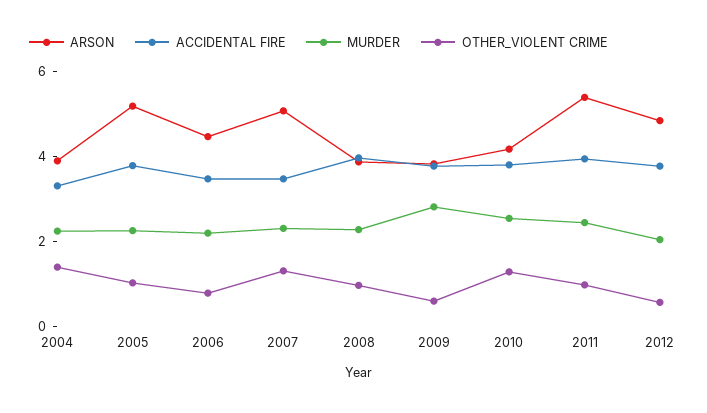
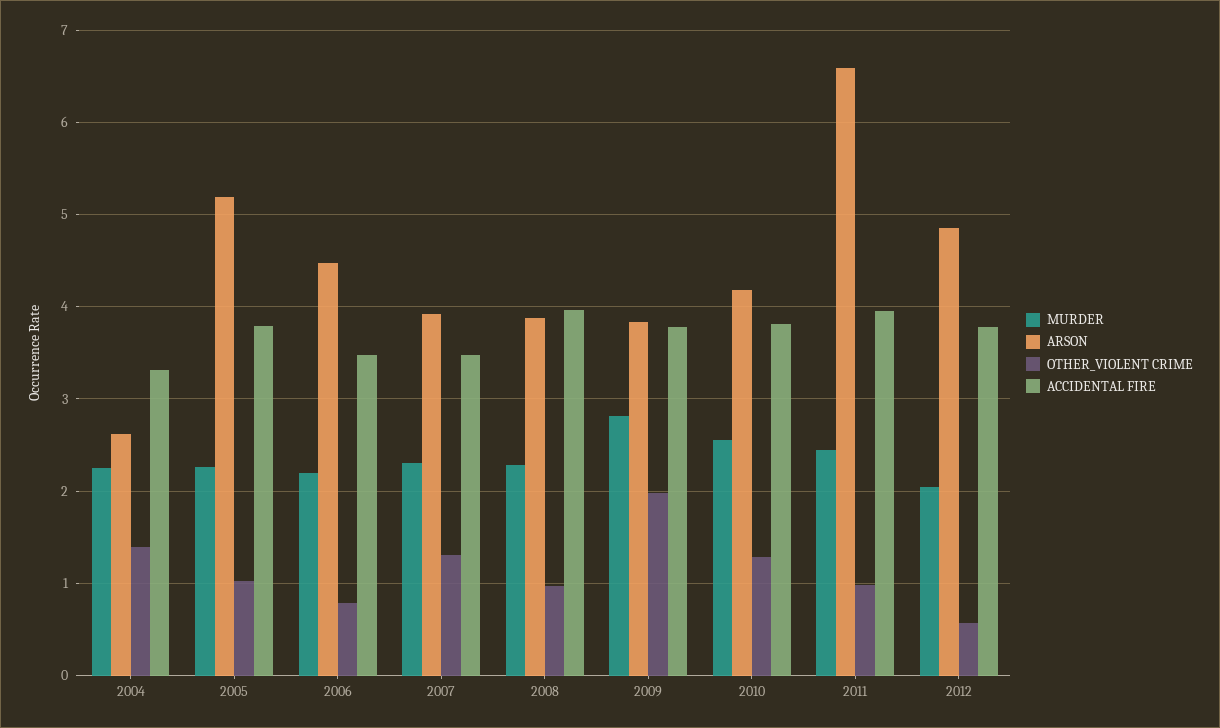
ARSON, 2004: 4 -> 2.6
ARSON, 2007: 5 -> 3.9
OTHER_VIOLENT CRIME, 2009: 0.5 -> 2
ARSON, 2011: 5.5 -> 6.6

